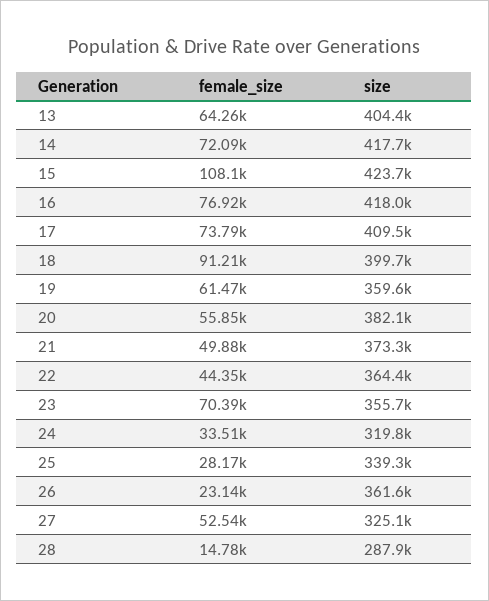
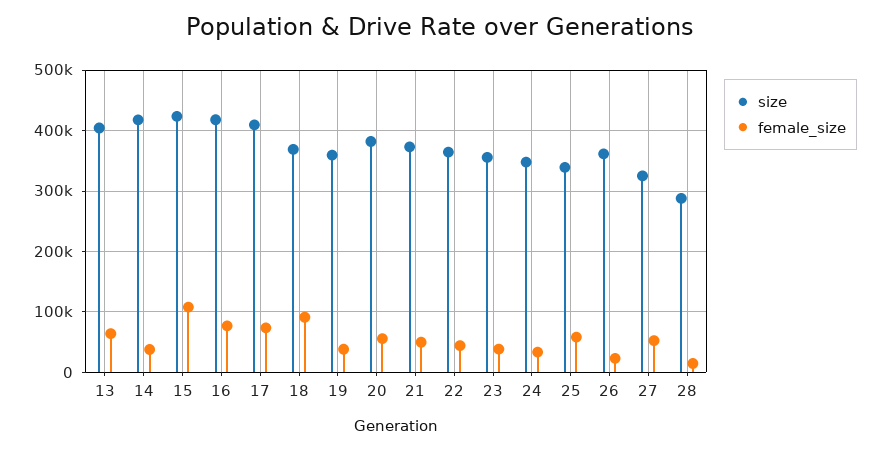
female_size, 14: 72090 -> 40000
size, 18: 399700 -> 370000
female_size, 19: 61470 -> 40000
female_size, 23: 70390 -> 40000
size, 24: 319800 -> 350000
female_size, 25: 28170 -> 60000

